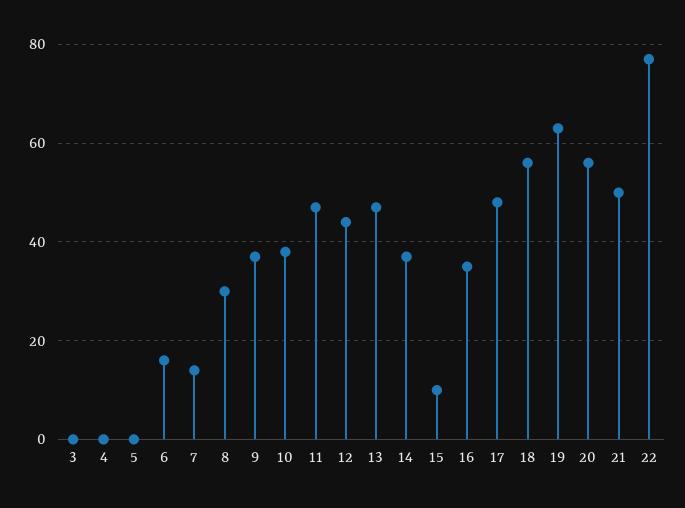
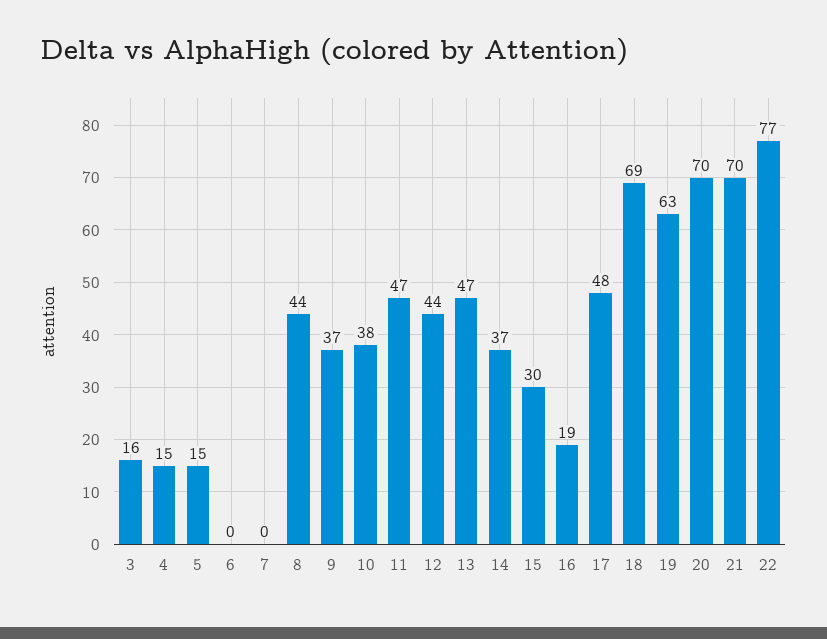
3: 0 -> 16
4: 0 -> 15
5: 0 -> 15
6: 15 -> 0
7: 15 -> 0
8: 30 -> 44
15: 10 -> 30
16: 35 -> 19
18: 55 -> 69
20: 55 -> 70
21: 50 -> 70

